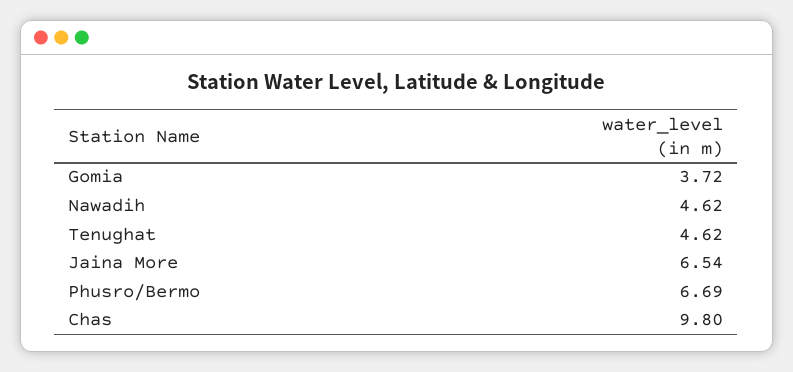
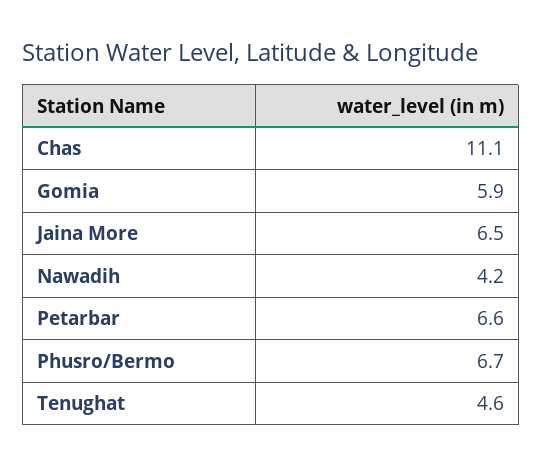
Gomia: 3.72 -> 5.9
Nawadih: 4.62 -> 4.2
Chas: 9.8 -> 11.1
Petarbar: none -> 6.6

